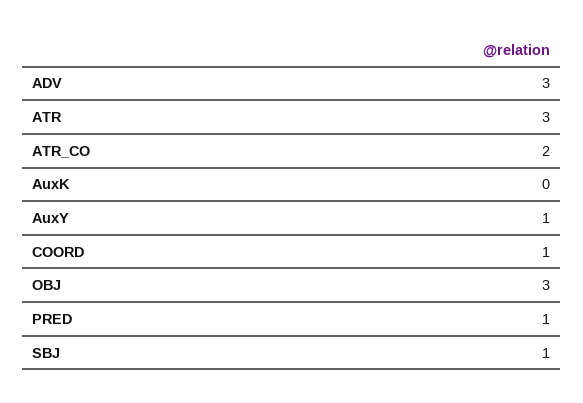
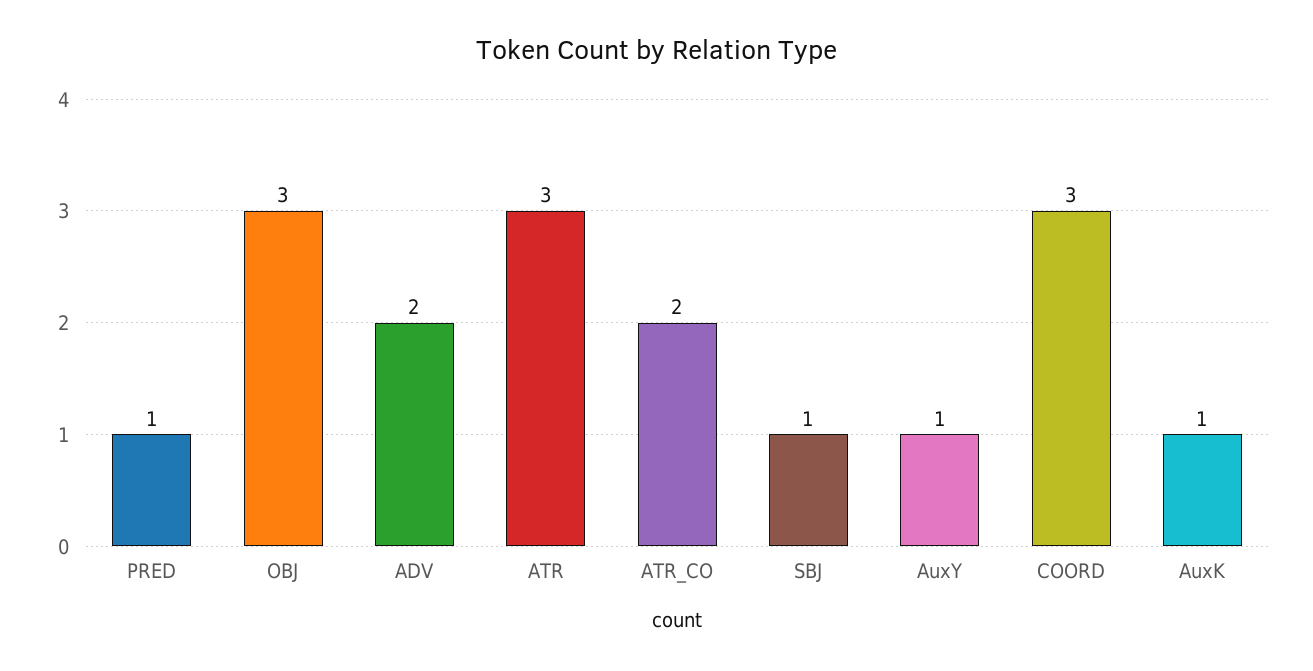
ADV: 3 -> 2
AuxK: 0 -> 1
COORD: 1 -> 3

